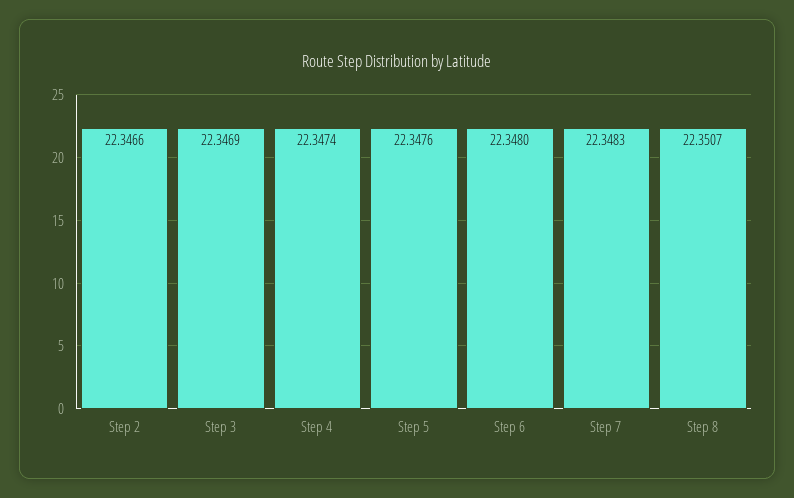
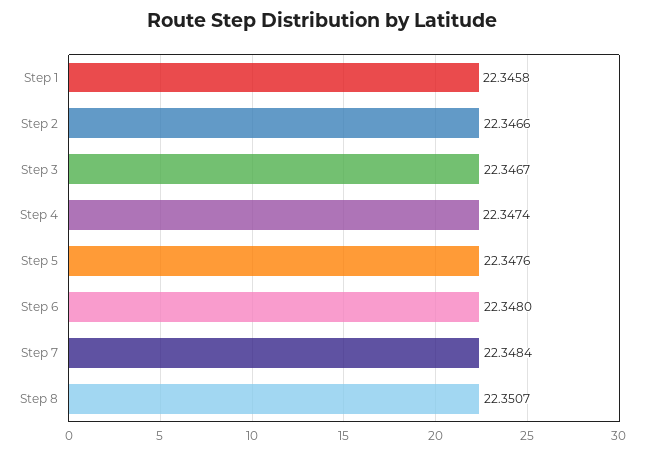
Step 3: 22.3469 -> 22.3467
Step 7: 22.3483 -> 22.3484
Step 1: none -> 22.3458

